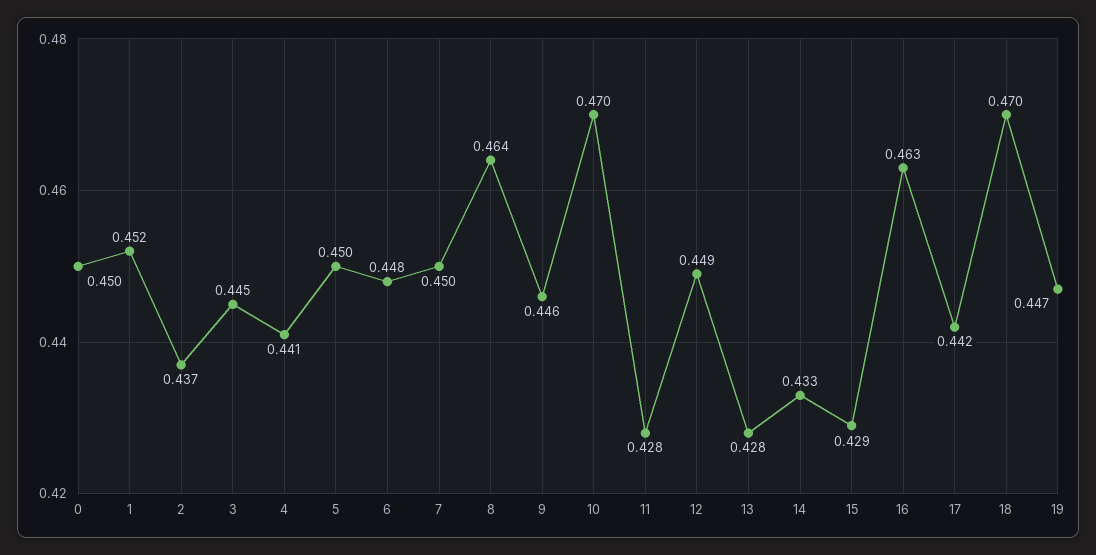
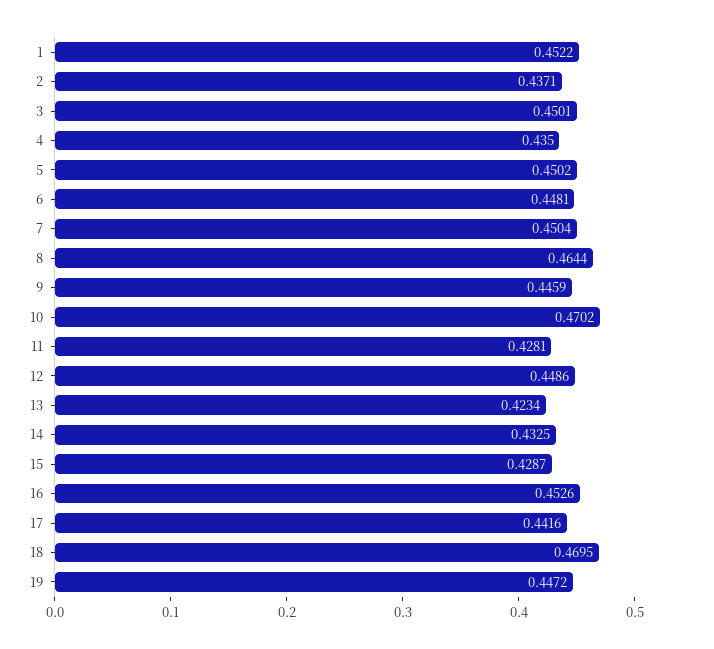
0: 0.45 -> none
3: 0.445 -> 0.4501
4: 0.441 -> 0.435
13: 0.428 -> 0.4234
16: 0.463 -> 0.4526

